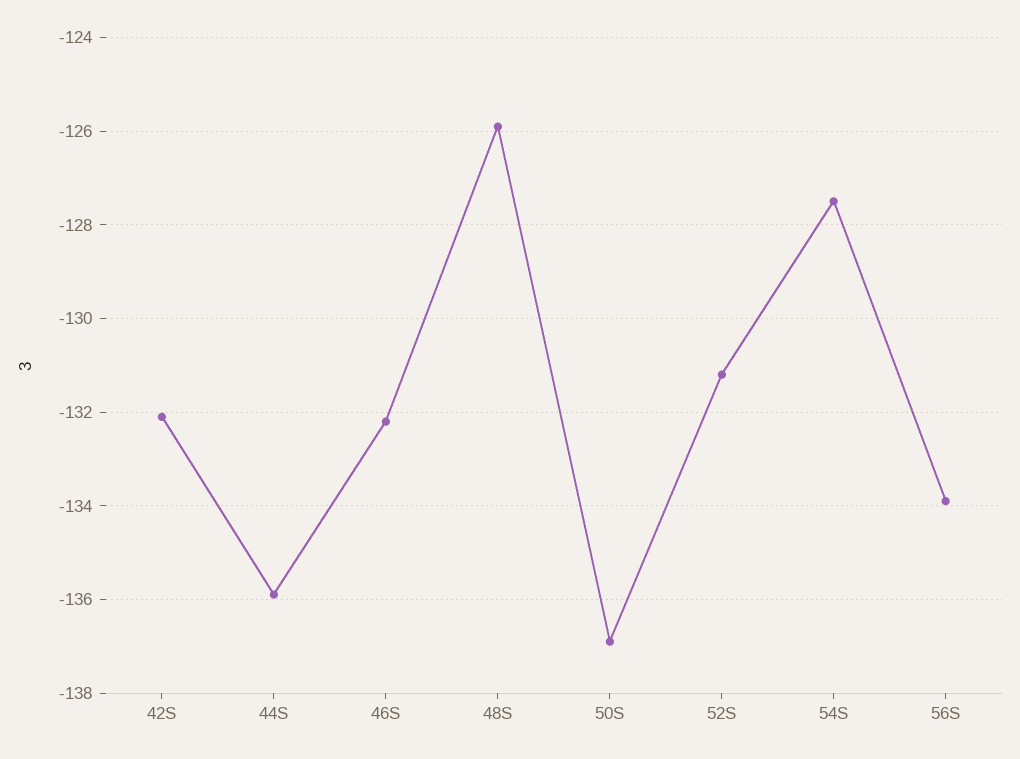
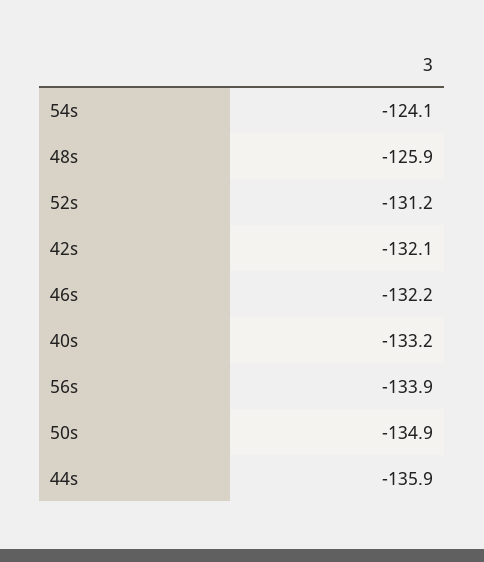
50S: -137 -> -134.9
54S: -127.5 -> -124.1
40s: none -> -133.2

